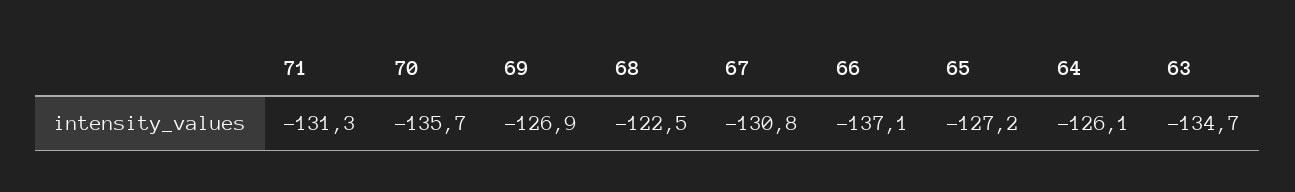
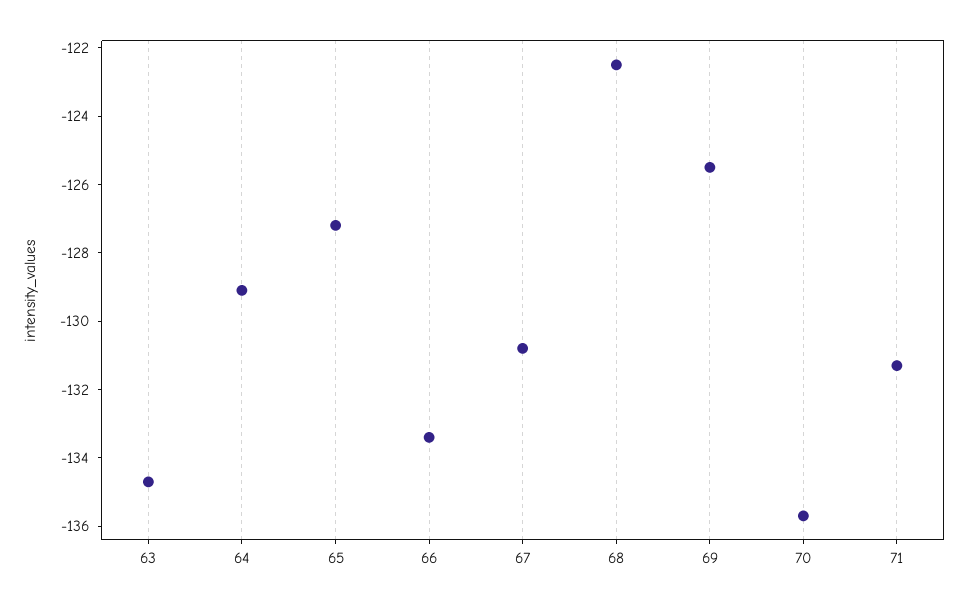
69: -126.9 -> -125.5
66: -137.1 -> -133.5
64: -126.1 -> -129

